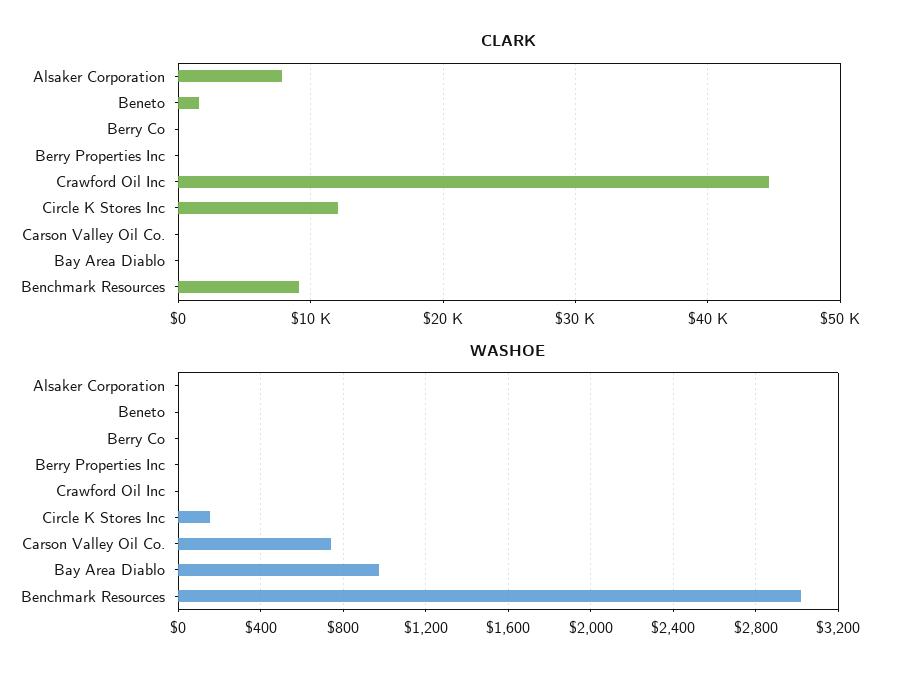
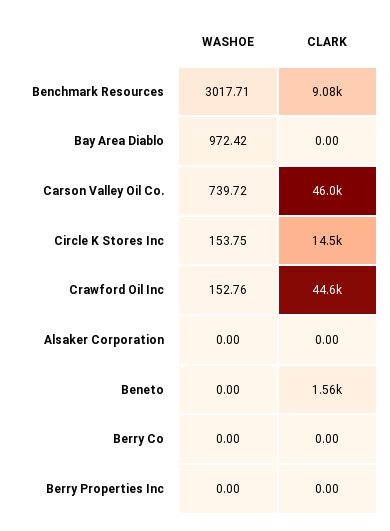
CLARK, Alsaker Corporation: 8000 -> 0
CLARK, Circle K Stores Inc: 12000 -> 14500
CLARK, Carson Valley Oil Co.: 0 -> 46000
WASHOE, Crawford Oil Inc: 0 -> 152.76

